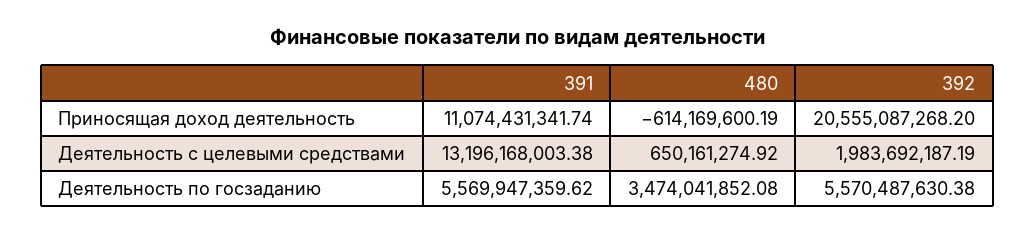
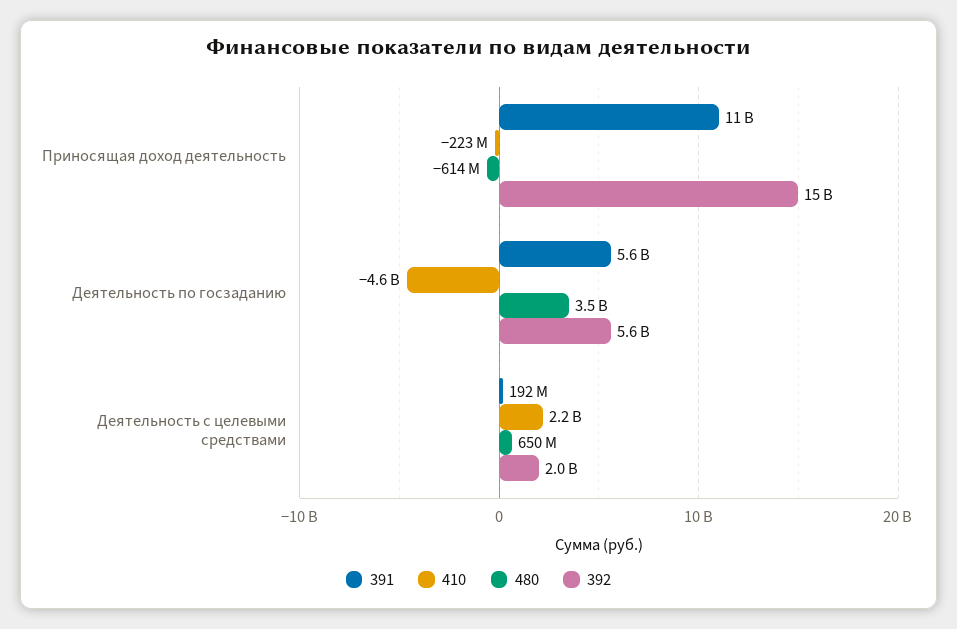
392, Приносящая доход деятельность: 20555087268.2 -> 15000000000
391, Деятельность с целевыми средствами: 13196168003.38 -> 192000000
410, Приносящая доход деятельность: none -> -223000000
410, Деятельность по госзаданию: none -> -4600000000
410, Деятельность с целевыми средствами: none -> 2200000000

